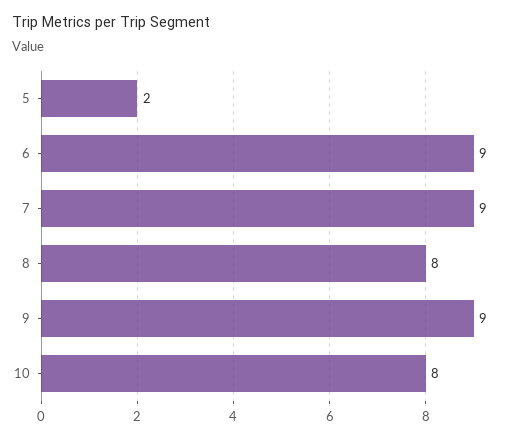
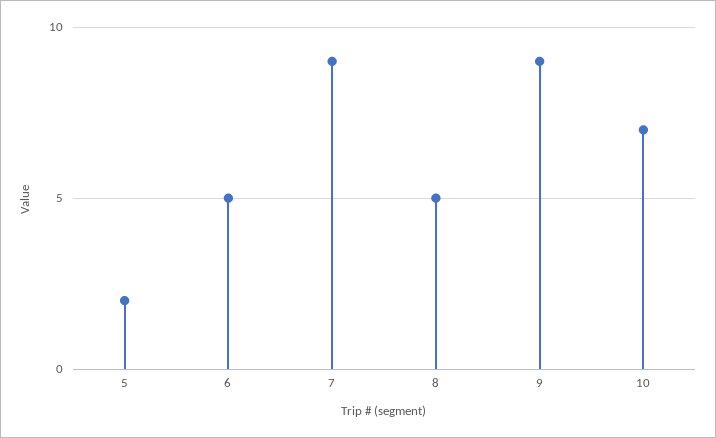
6: 9 -> 5
8: 8 -> 5
10: 8 -> 7

